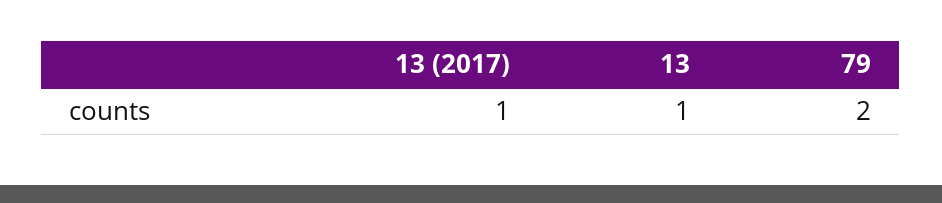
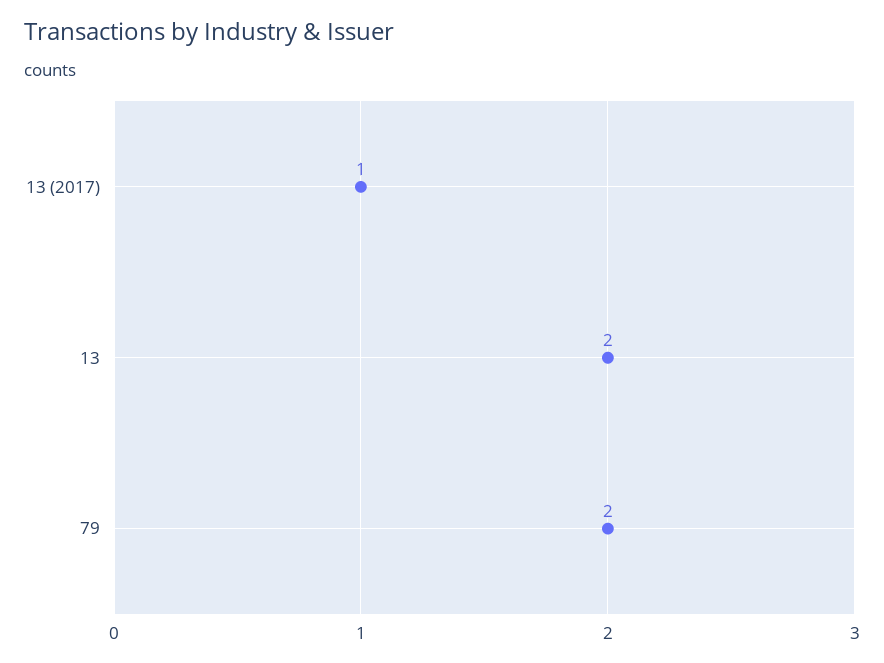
13: 1 -> 2

